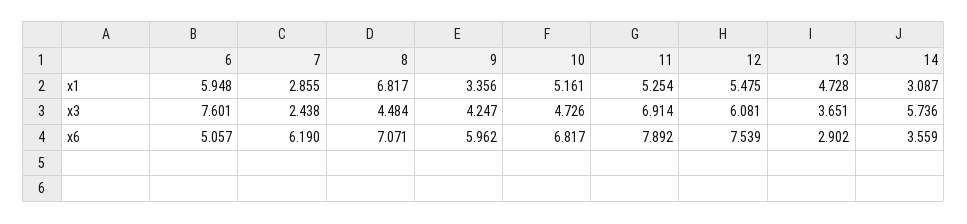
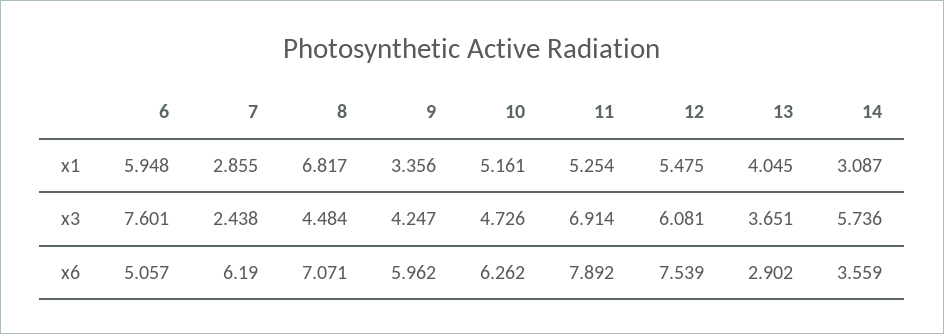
13, x1: 4.728 -> 4.045
10, x6: 6.817 -> 6.262

